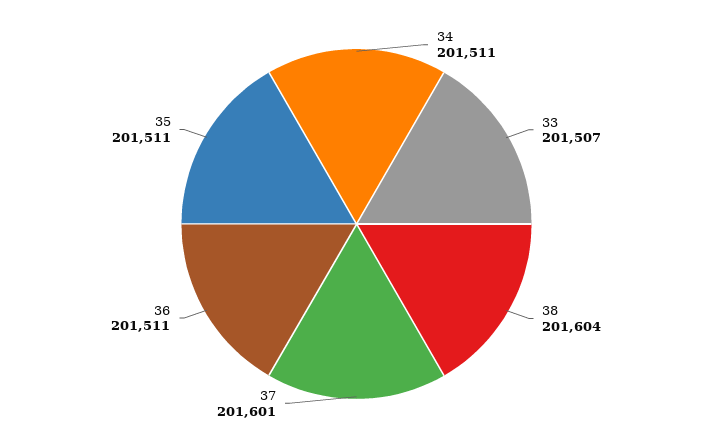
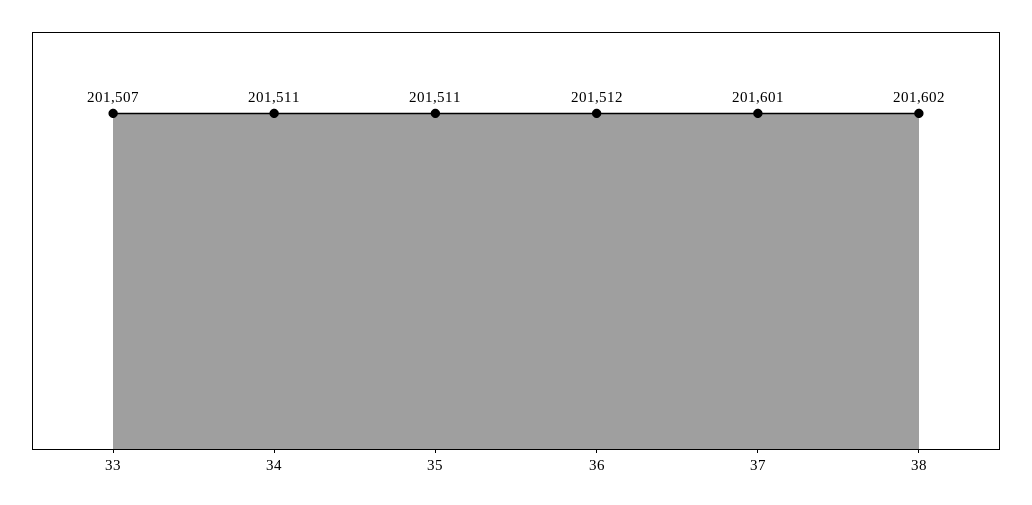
38: 201604 -> 201602
36: 201511 -> 201512

